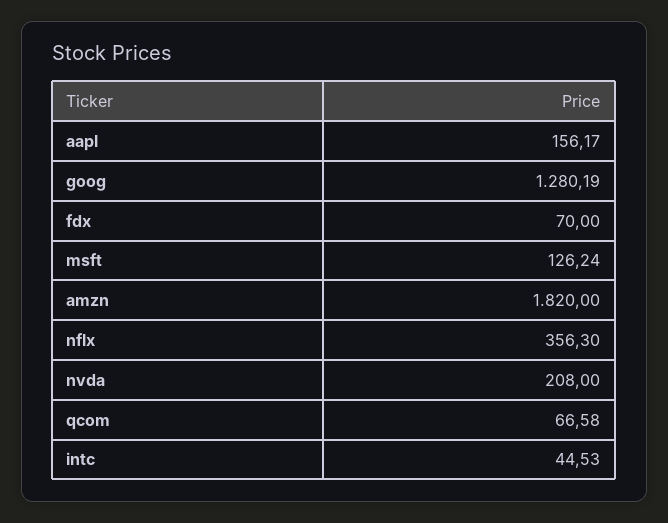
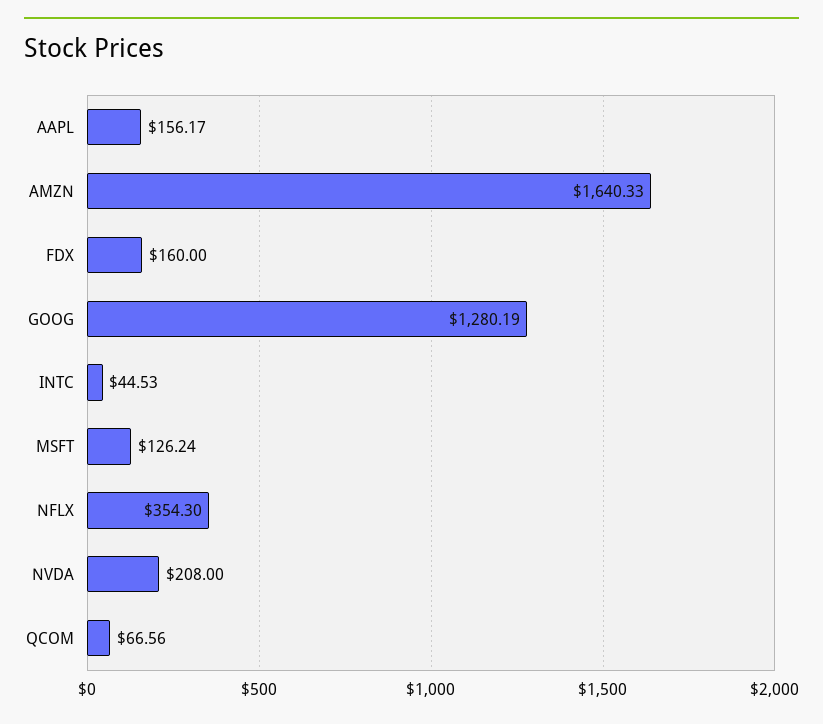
fdx: 70 -> 160
amzn: 1820 -> 1640.33
nflx: 356.3 -> 354.3
qcom: 66.58 -> 66.56

